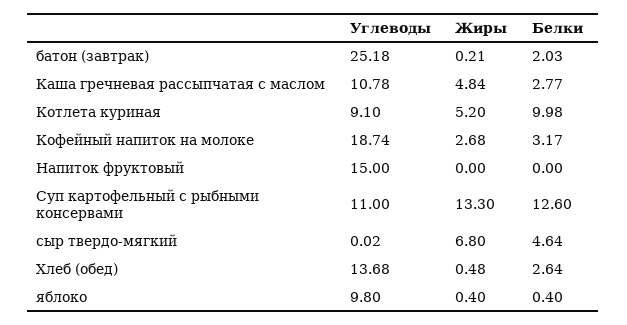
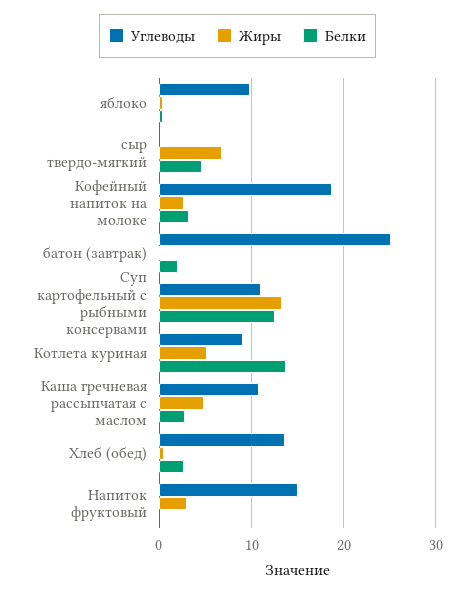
Белки, Котлета куриная: 9.98 -> 14
Жиры, Напиток фруктовый: 0 -> 3

